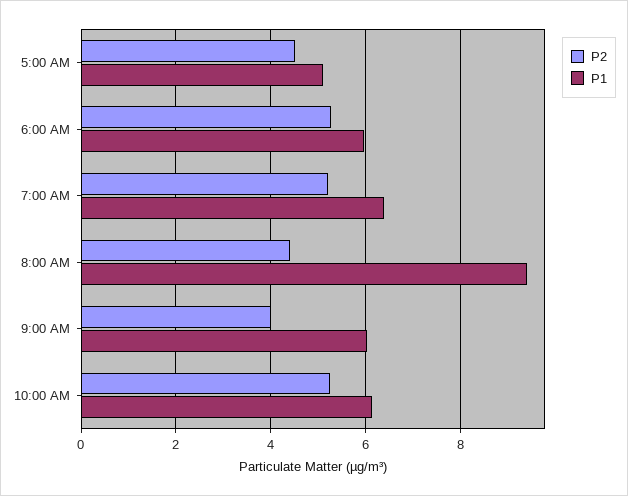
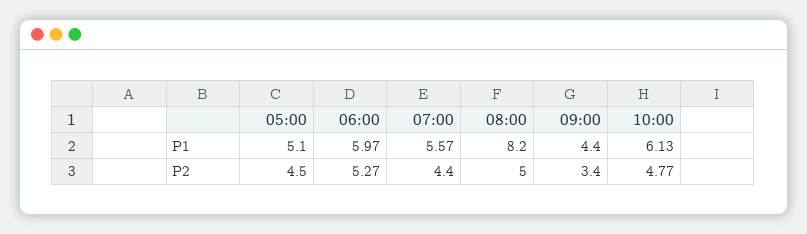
P2, 7:00 AM: 5.2 -> 4.4
P1, 7:00 AM: 6.4 -> 5.57
P2, 8:00 AM: 4.4 -> 5
P1, 8:00 AM: 9.4 -> 8.2
P2, 9:00 AM: 4 -> 3.4
P1, 9:00 AM: 6 -> 4.4
P2, 10:00 AM: 5.2 -> 4.77

